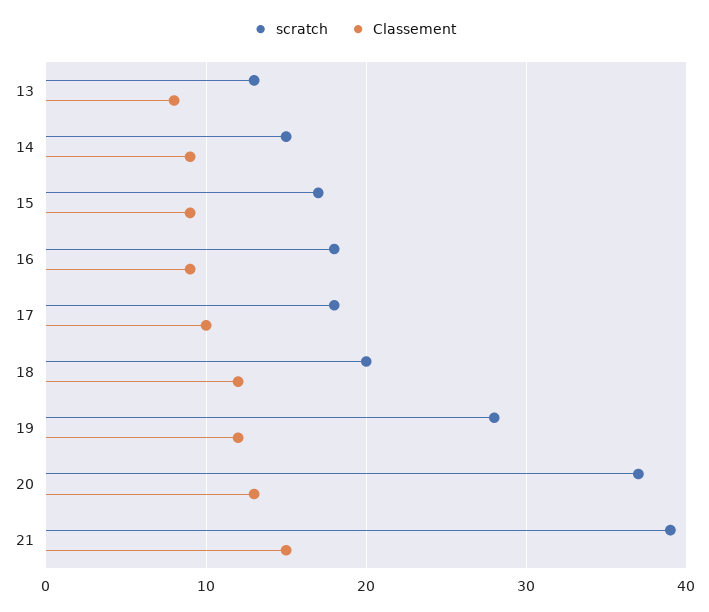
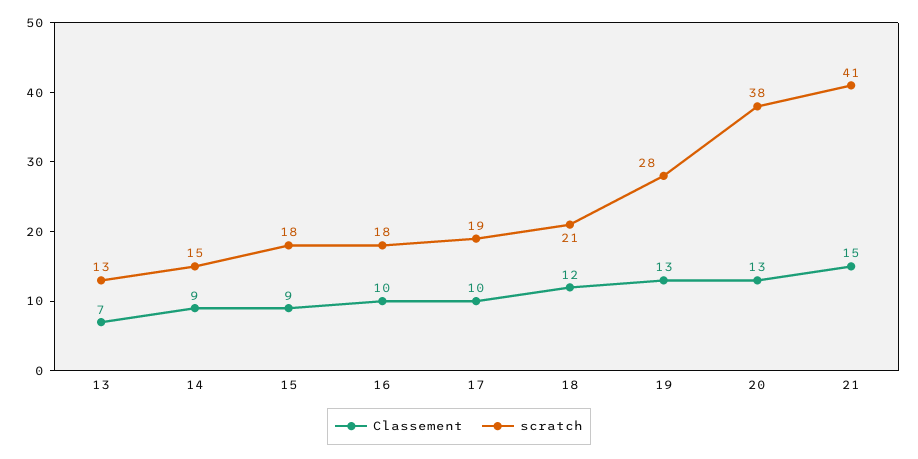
Classement, 13: 8 -> 7
scratch, 15: 17 -> 18
Classement, 16: 9 -> 10
scratch, 17: 18 -> 19
scratch, 18: 20 -> 21
Classement, 19: 12 -> 13
scratch, 20: 37 -> 38
scratch, 21: 39 -> 41

